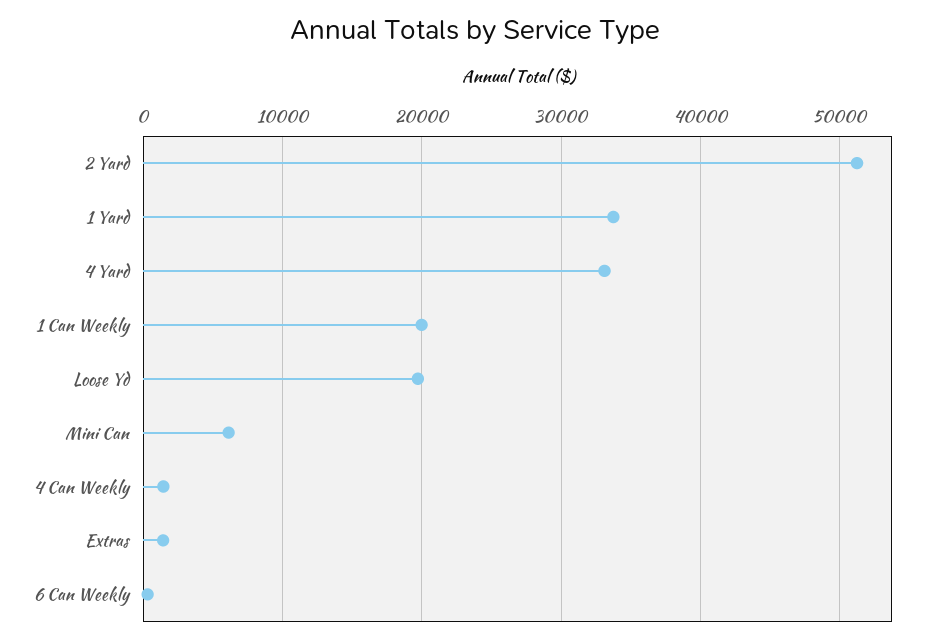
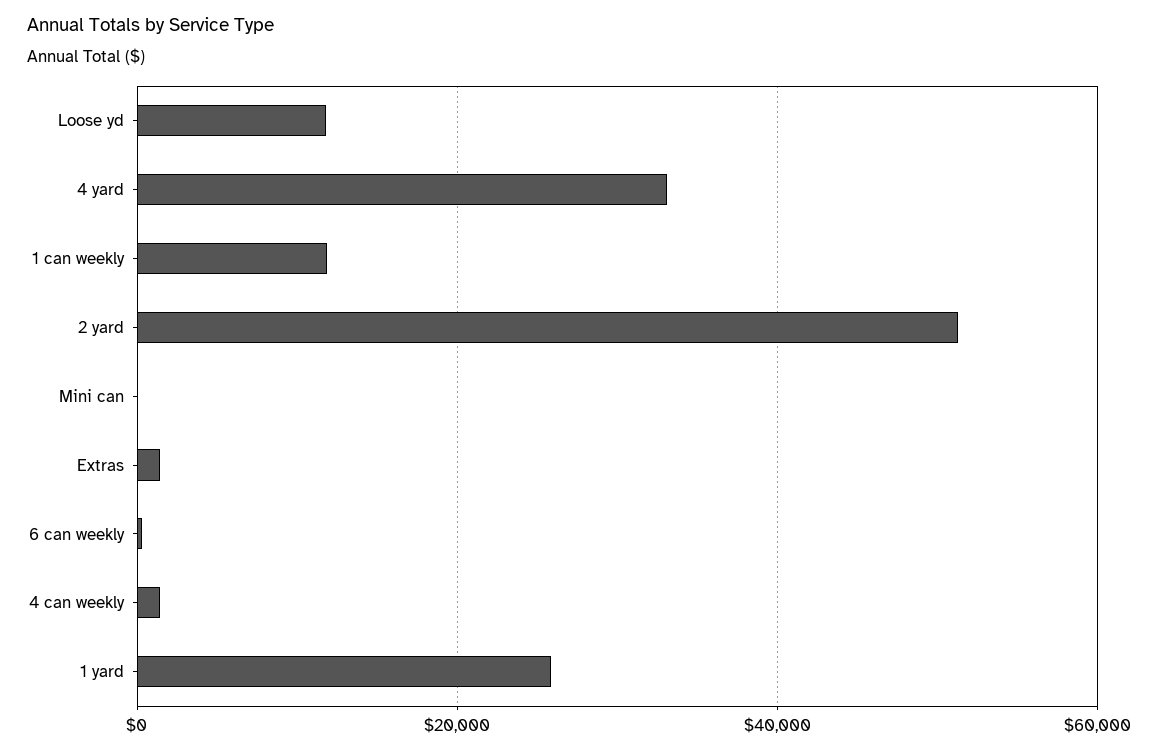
1 Yard: 34000 -> 26000
1 Can Weekly: 20000 -> 12000
Loose Yd: 20000 -> 12000
Mini Can: 6000 -> 0

